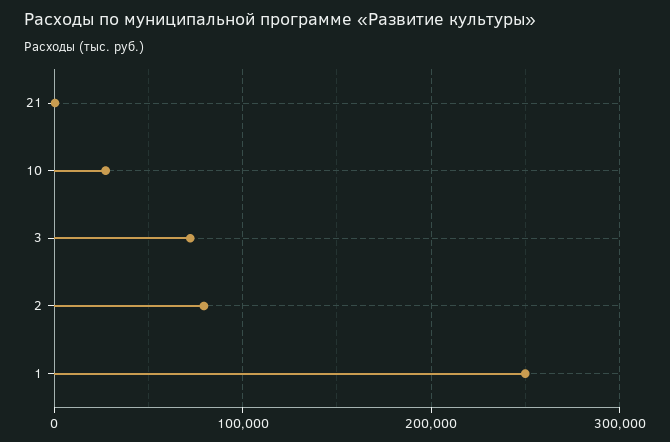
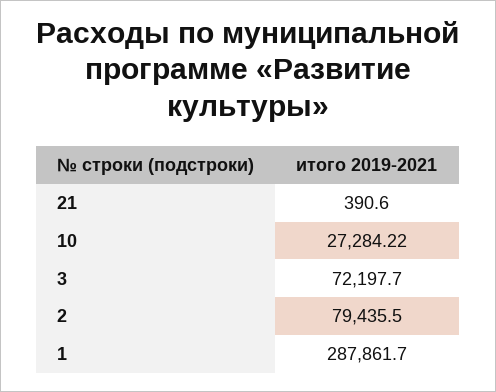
1: 250000 -> 287861.7

